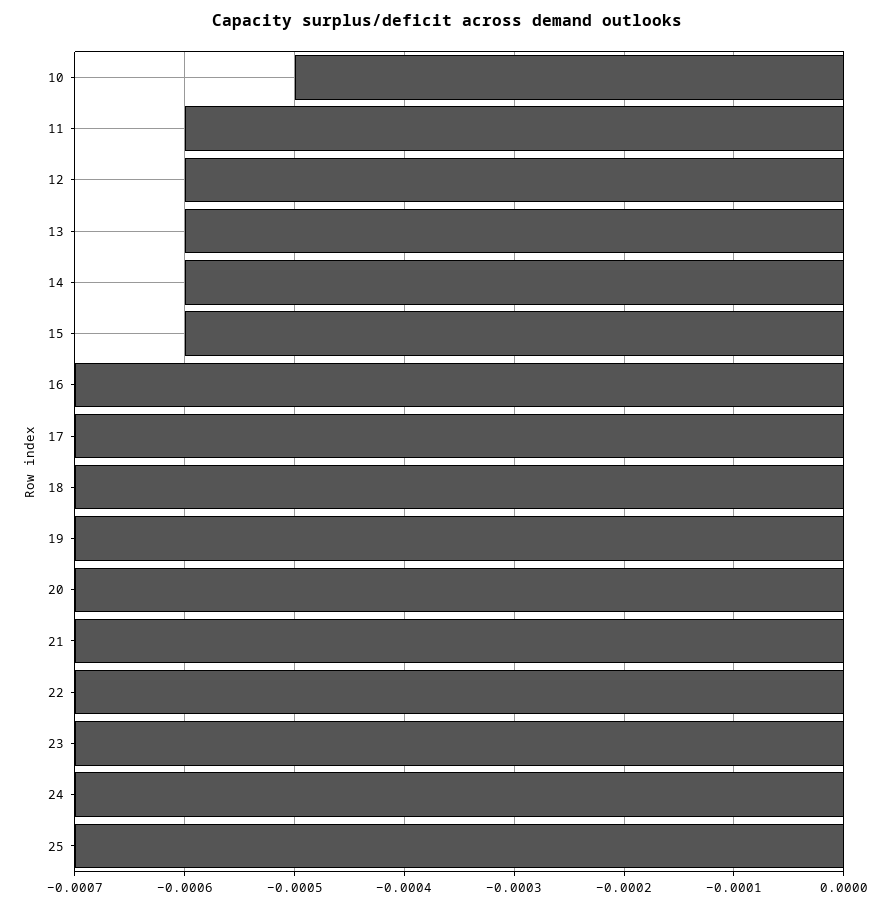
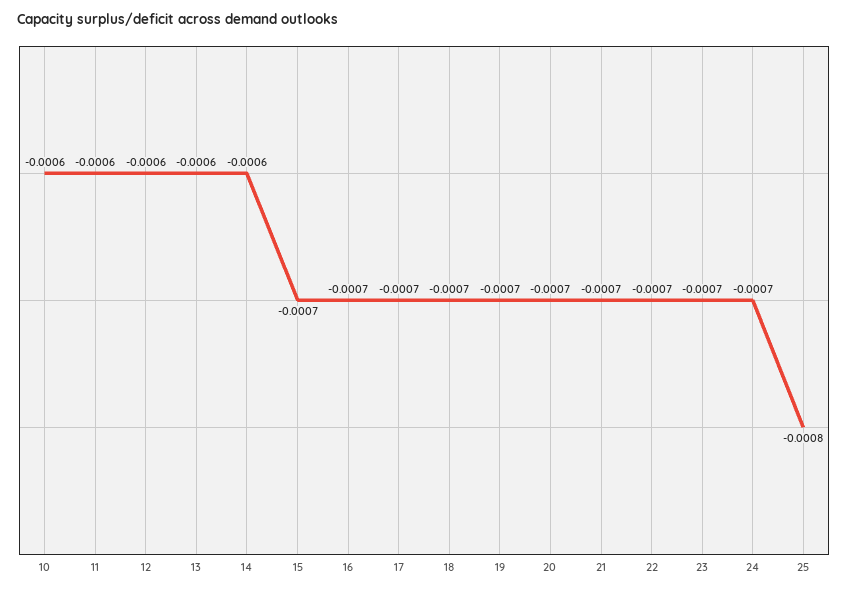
10: -0.0005 -> -0.0006
15: -0.0006 -> -0.0007
25: -0.0007 -> -0.0008

